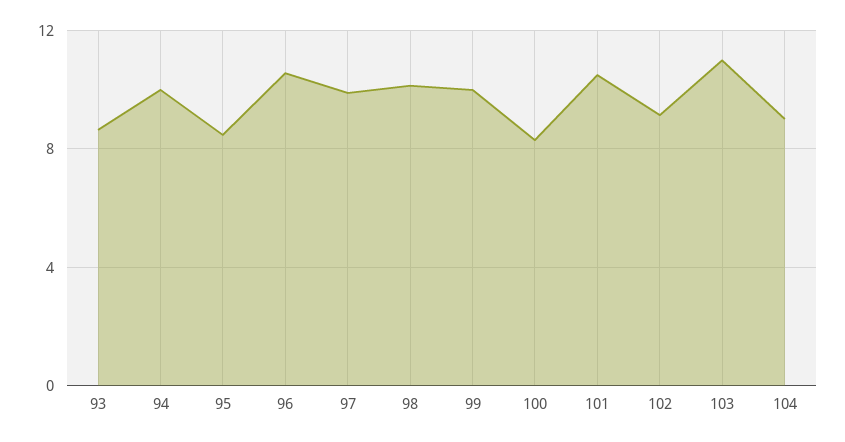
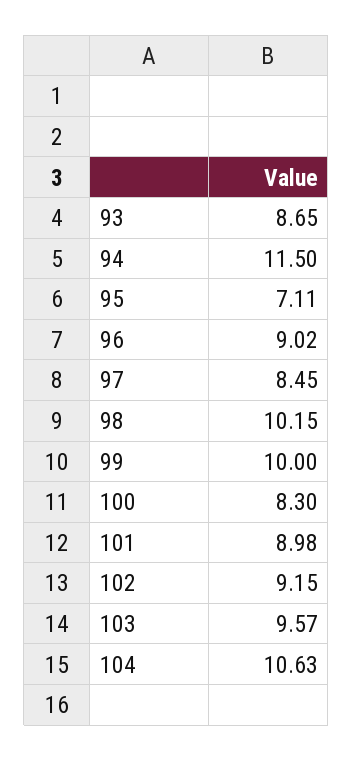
94: 10 -> 11.5
95: 8.5 -> 7.11
96: 10.5 -> 9.02
97: 10 -> 8.45
101: 10.5 -> 8.98
103: 11 -> 9.57
104: 9 -> 10.63

